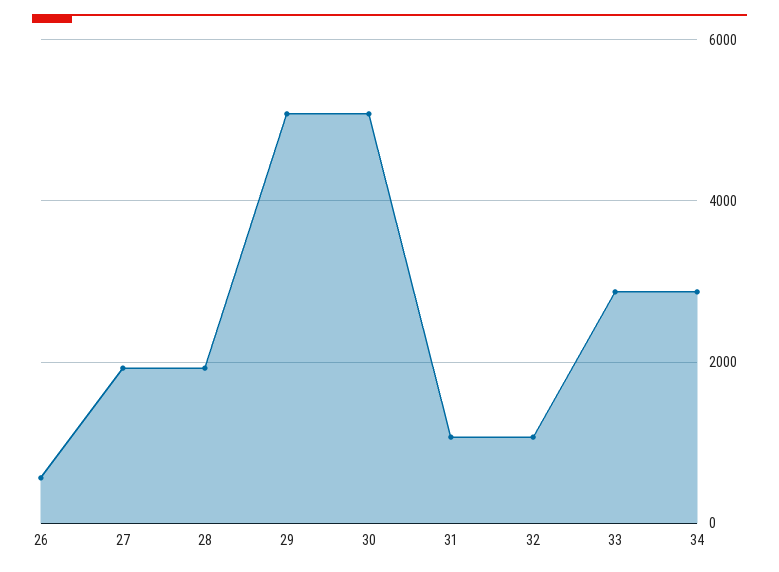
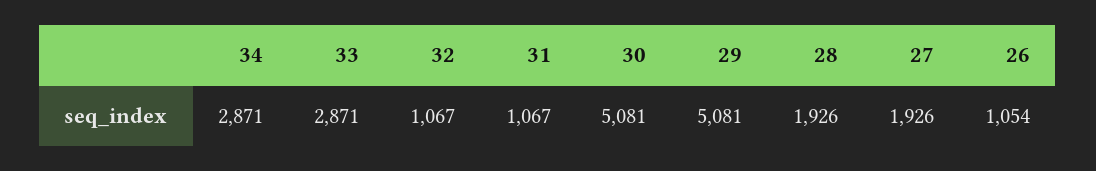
26: 600 -> 1054

